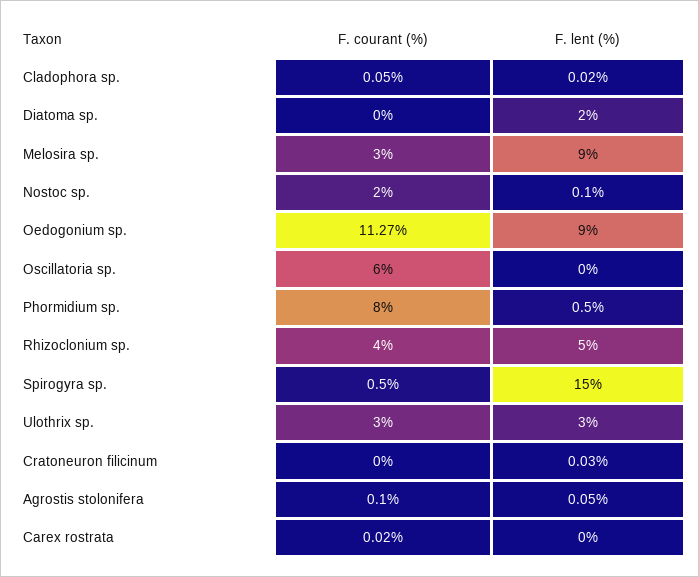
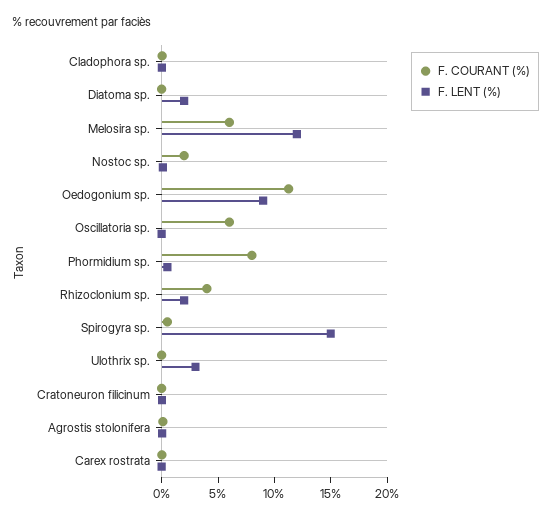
F. courant (%), Melosira sp.: 3 -> 6
F. lent (%), Melosira sp.: 9 -> 12
F. lent (%), Rhizoclonium sp.: 5 -> 2
F. courant (%), Ulothrix sp.: 3 -> 0

